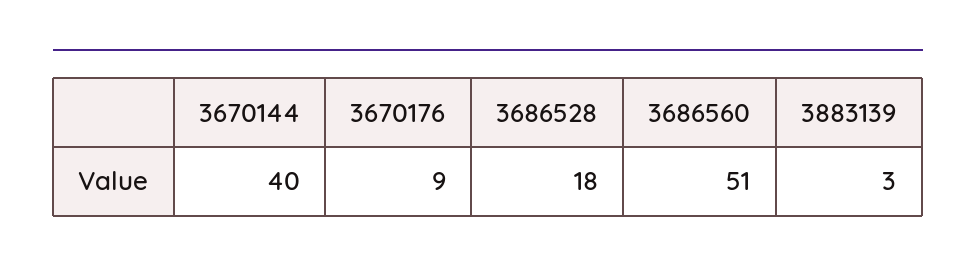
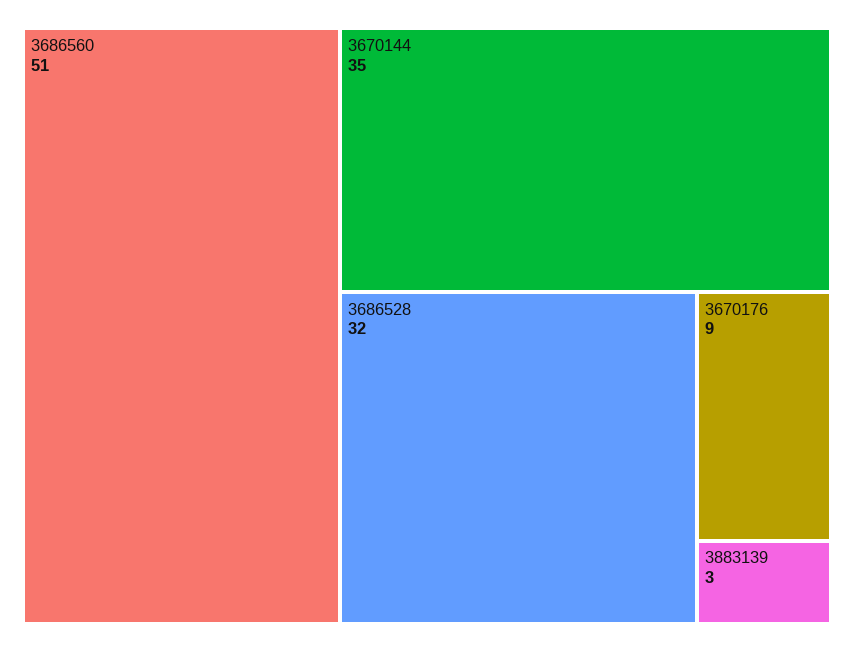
3670144: 40 -> 35
3686528: 18 -> 32

